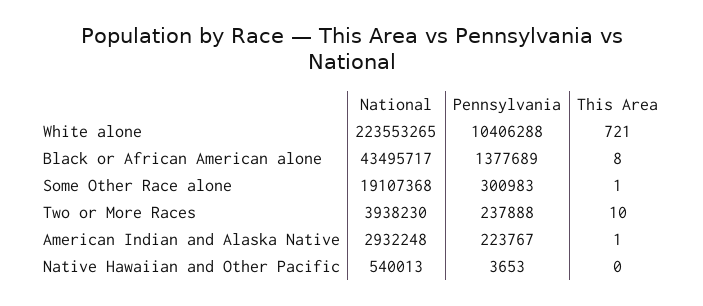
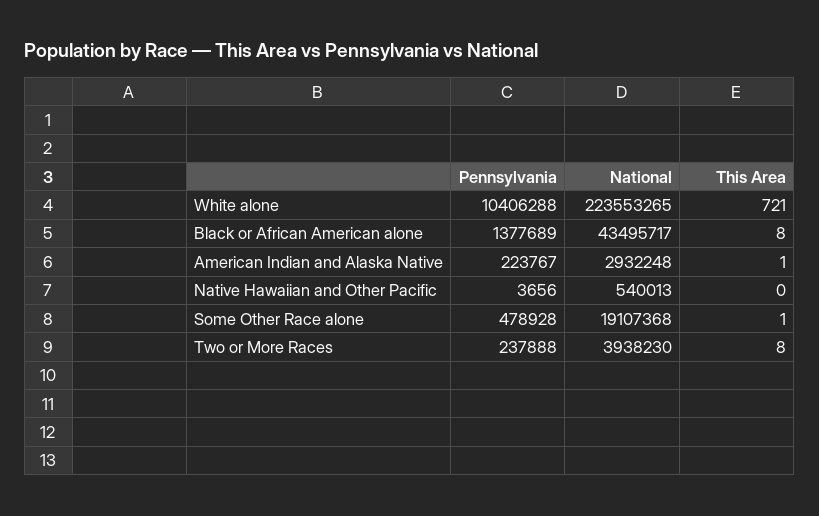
Pennsylvania, Some Other Race alone: 300983 -> 478928
This Area, Two or More Races: 10 -> 8
Pennsylvania, Native Hawaiian and Other Pacific: 3653 -> 3656

